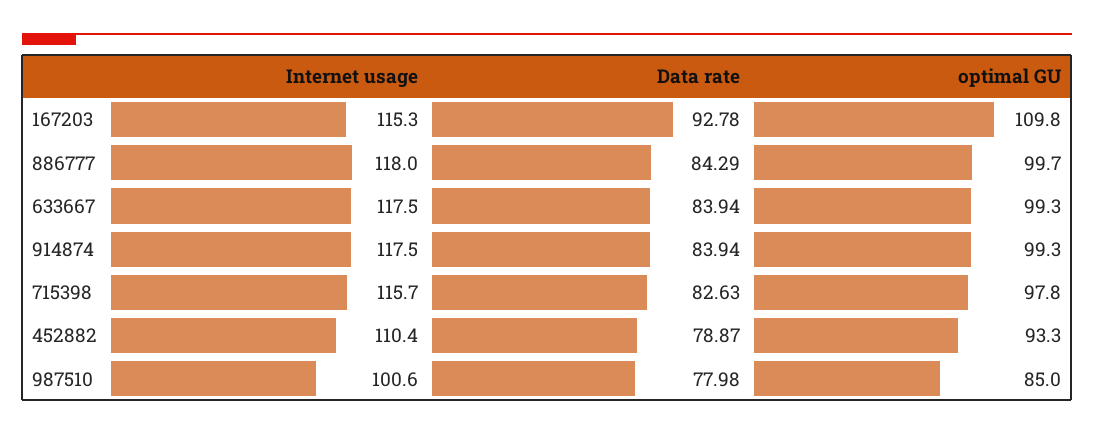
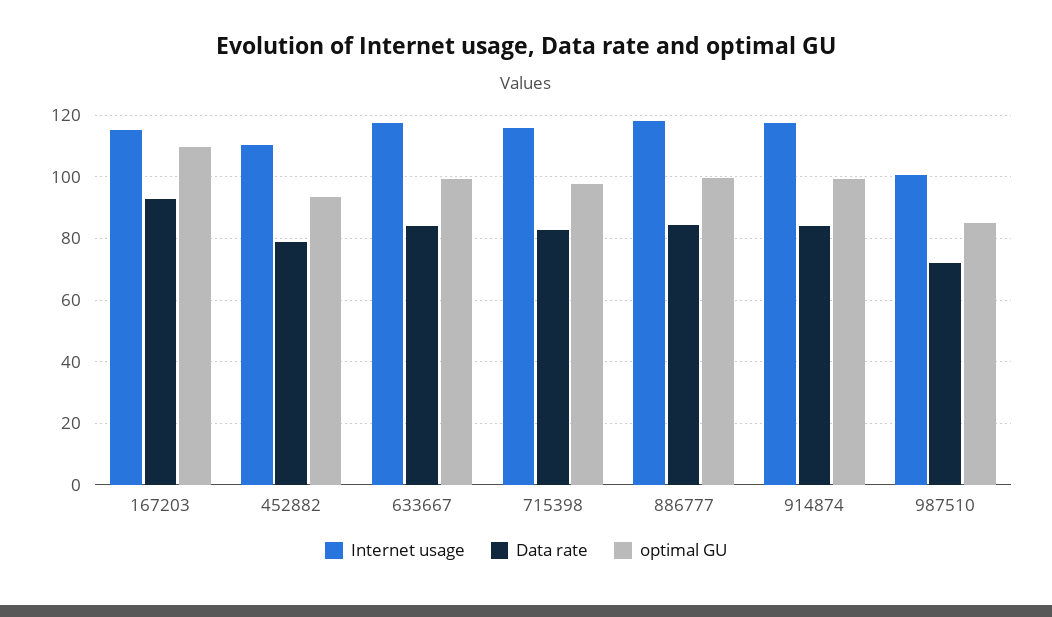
Data rate, 987510: 77.98 -> 72

